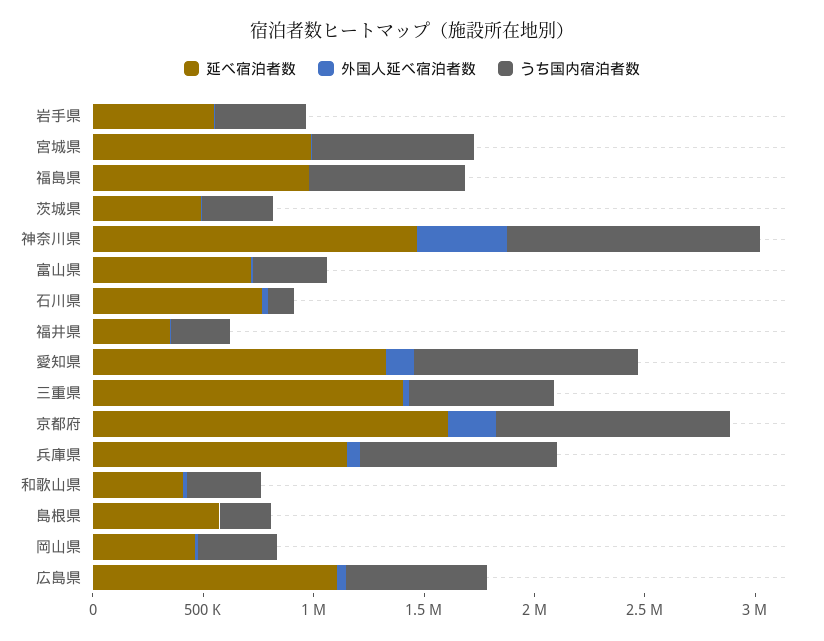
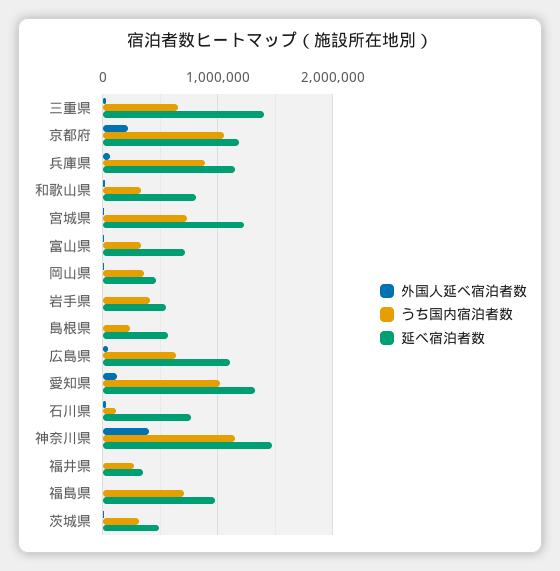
延べ宿泊者数, 宮城県: 1000000 -> 1200000
延べ宿泊者数, 京都府: 1600000 -> 1200000
延べ宿泊者数, 和歌山県: 400000 -> 800000

